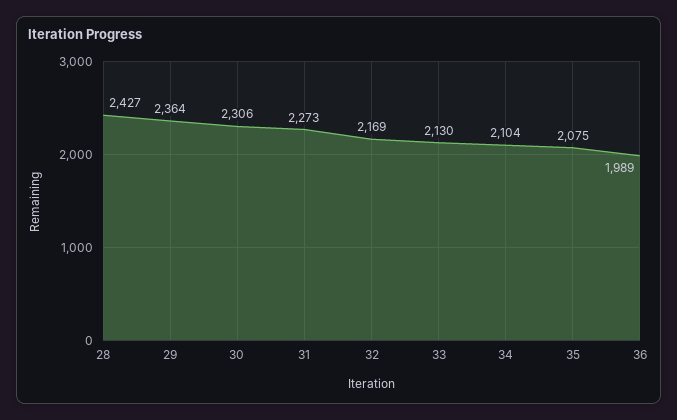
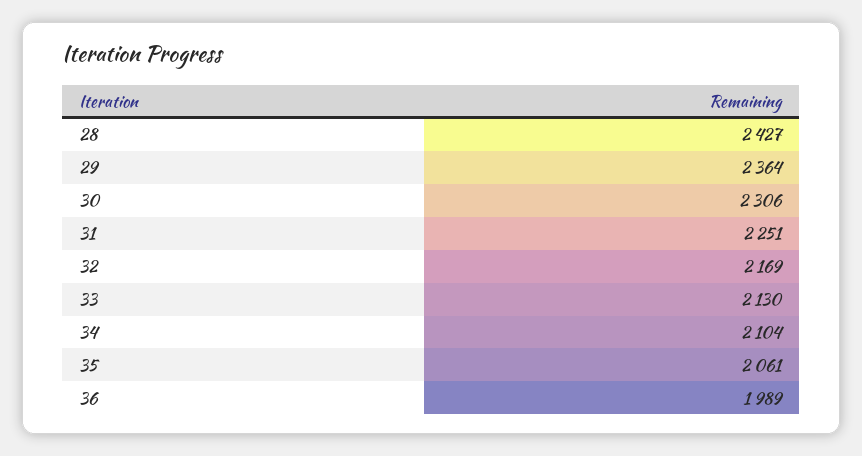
31: 2273 -> 2251
35: 2075 -> 2061

